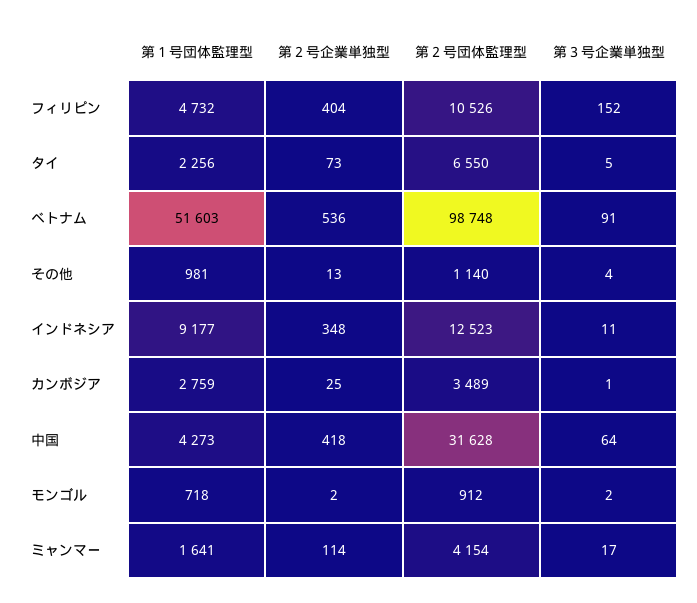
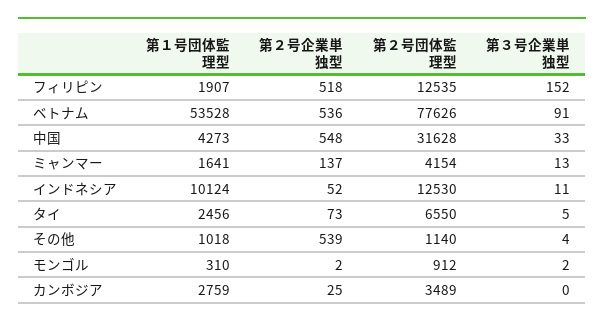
第１号団体監理型, フィリピン: 4732 -> 1907
第２号企業単独型, フィリピン: 404 -> 518
第２号団体監理型, フィリピン: 10526 -> 12535
第１号団体監理型, タイ: 2256 -> 2456
第１号団体監理型, ベトナム: 51603 -> 53528
第２号団体監理型, ベトナム: 98748 -> 77626
第１号団体監理型, その他: 981 -> 1018
第２号企業単独型, その他: 13 -> 539
第１号団体監理型, インドネシア: 9177 -> 10124
第２号企業単独型, インドネシア: 348 -> 52
第２号団体監理型, インドネシア: 12523 -> 12530
第３号企業単独型, カンボジア: 1 -> 0
第２号企業単独型, 中国: 418 -> 548
第３号企業単独型, 中国: 64 -> 33
第１号団体監理型, モンゴル: 718 -> 310
第２号企業単独型, ミャンマー: 114 -> 137
第３号企業単独型, ミャンマー: 17 -> 13

